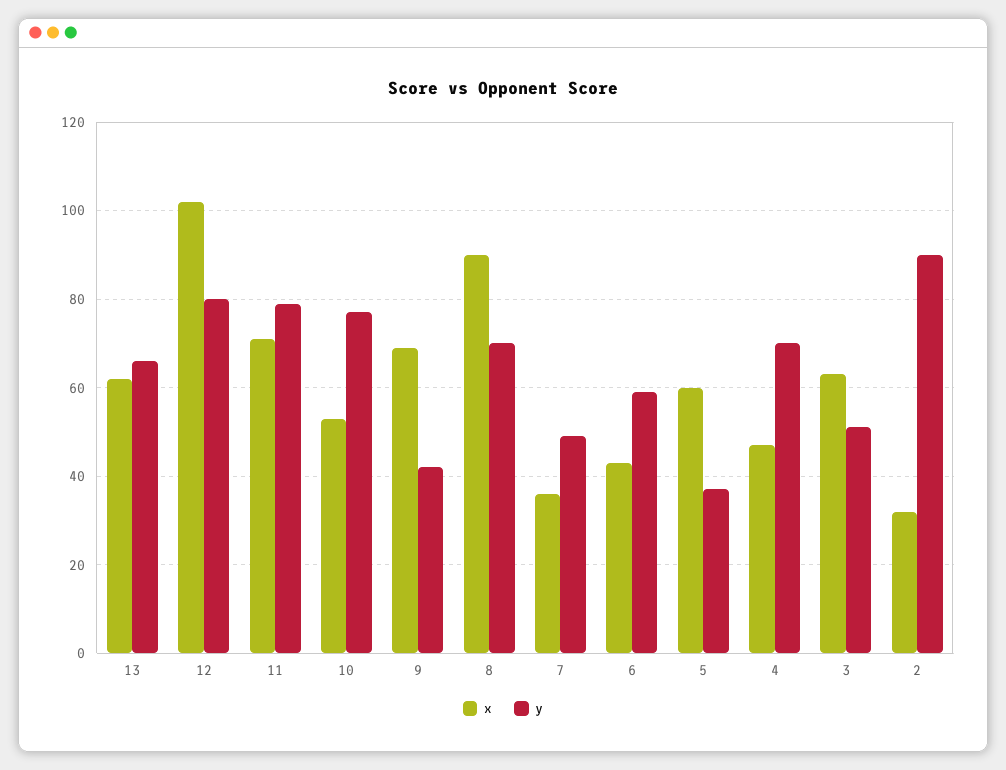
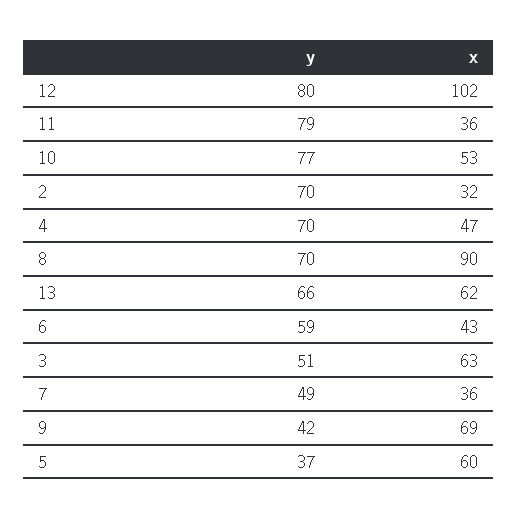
x, 11: 70 -> 36
y, 2: 90 -> 70

